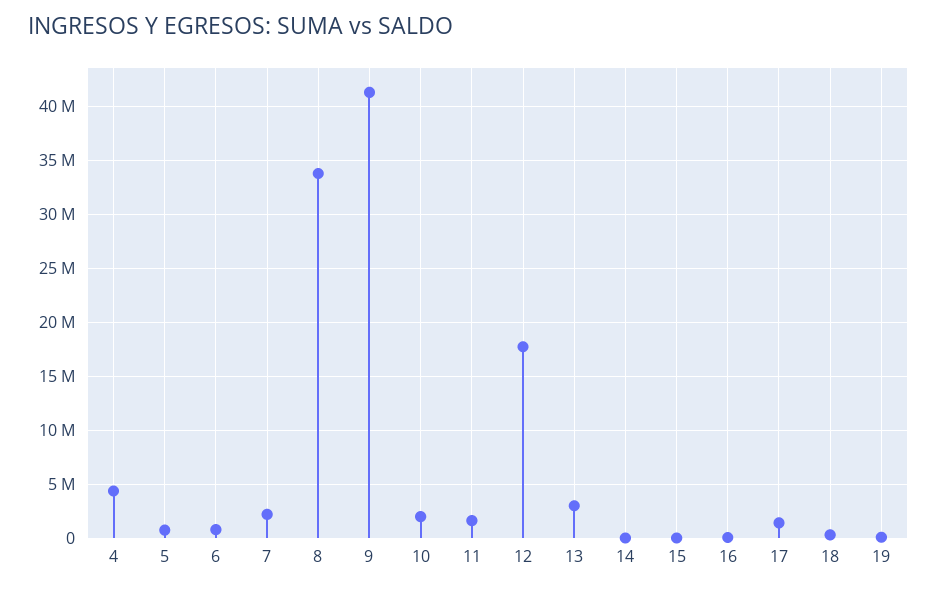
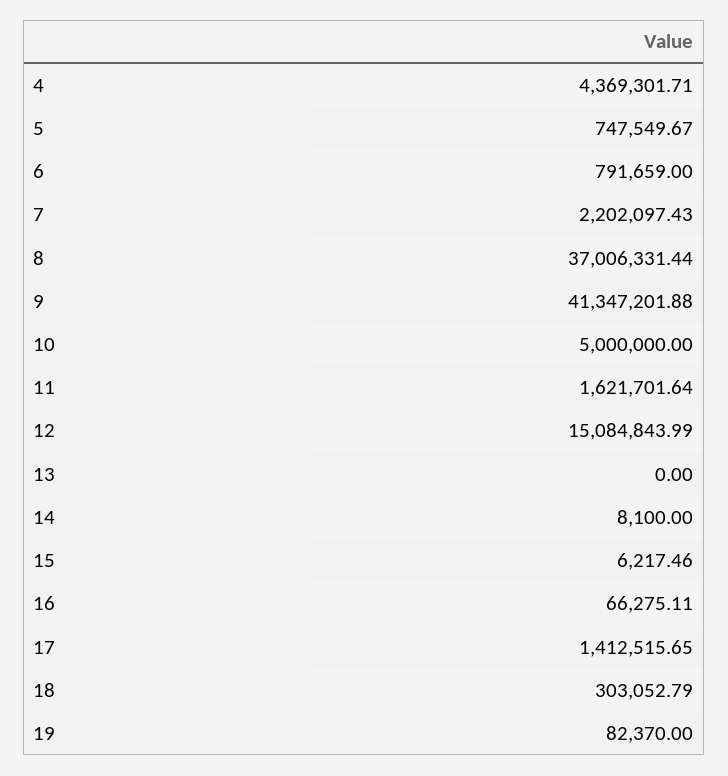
8: 34000000 -> 37006331.44
10: 2000000 -> 5000000
12: 18000000 -> 15084843.99
13: 3000000 -> 0

